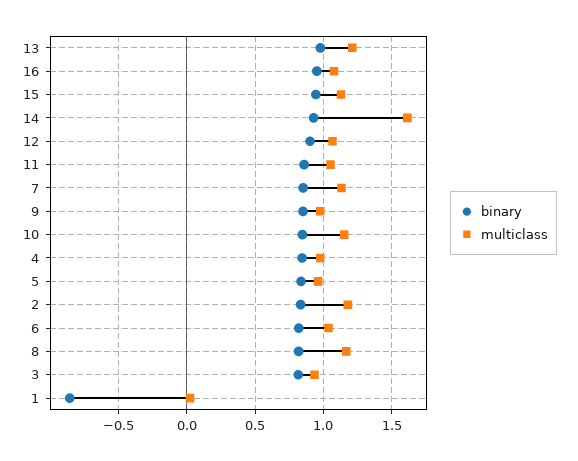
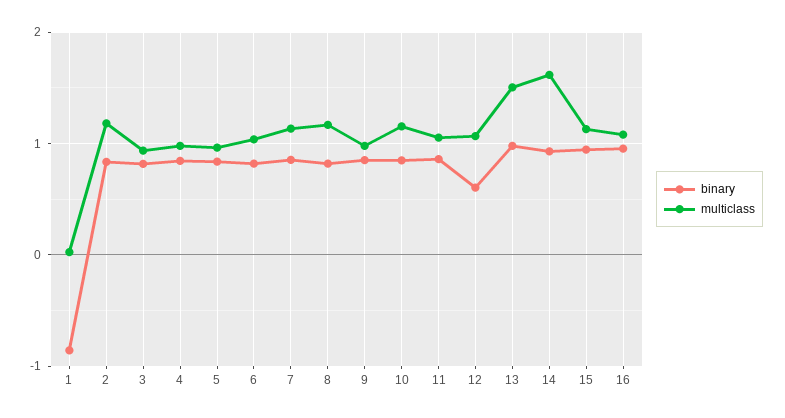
multiclass, 13: 1.2 -> 1.5
binary, 12: 0.9 -> 0.6

